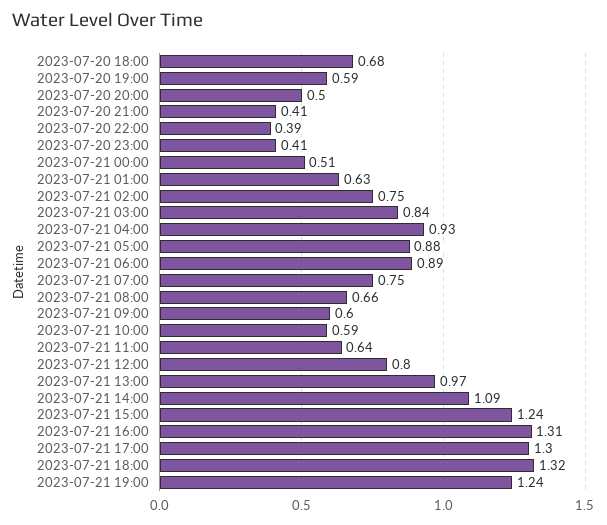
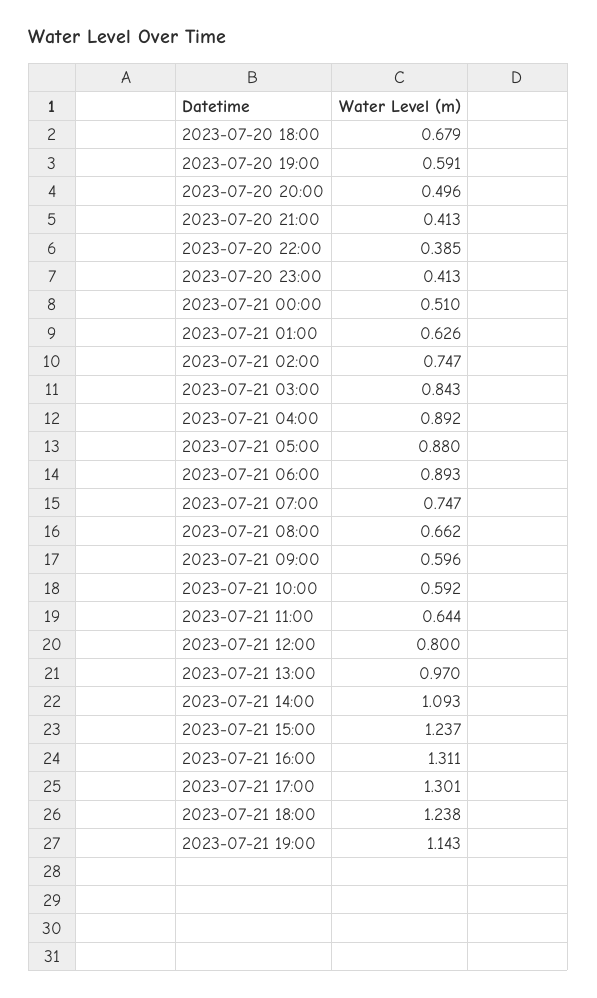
2023-07-21 04:00: 0.93 -> 0.892
2023-07-21 18:00: 1.32 -> 1.238
2023-07-21 19:00: 1.24 -> 1.143

